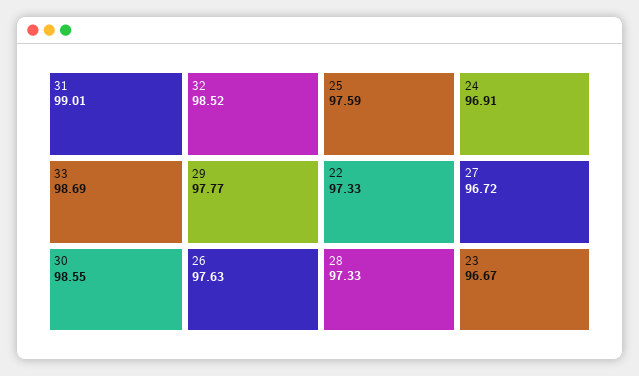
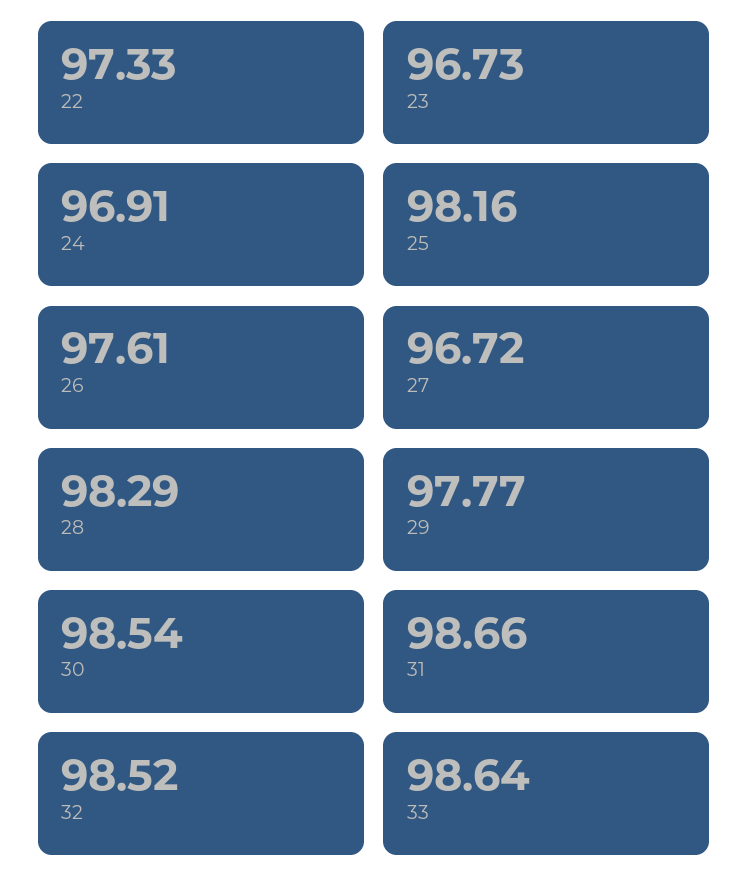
31: 99.01 -> 98.66
33: 98.69 -> 98.64
30: 98.55 -> 98.54
26: 97.63 -> 97.61
25: 97.59 -> 98.16
28: 97.33 -> 98.29
23: 96.67 -> 96.73

